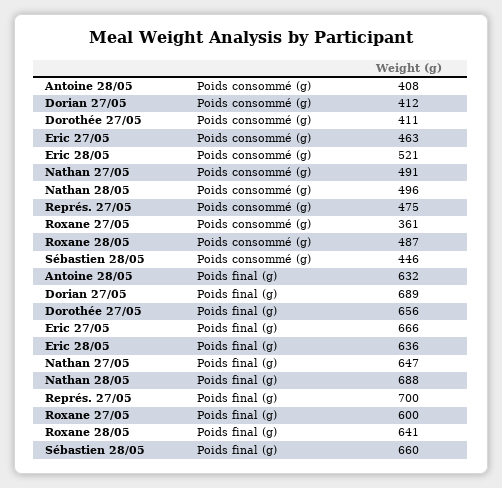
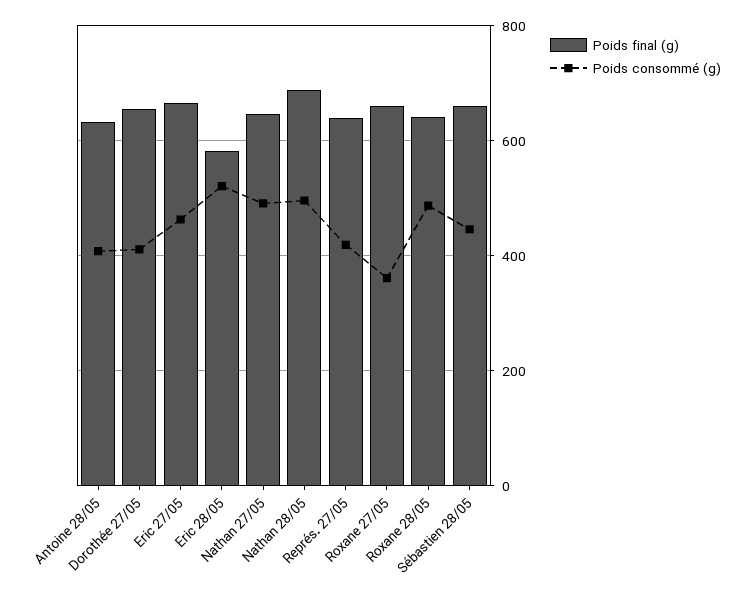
Poids consommé (g), Dorian 27/05: 412 -> none
Poids consommé (g), Représ. 27/05: 475 -> 420
Poids final (g), Dorian 27/05: 689 -> none
Poids final (g), Eric 28/05: 636 -> 580
Poids final (g), Représ. 27/05: 700 -> 640
Poids final (g), Roxane 27/05: 600 -> 660

